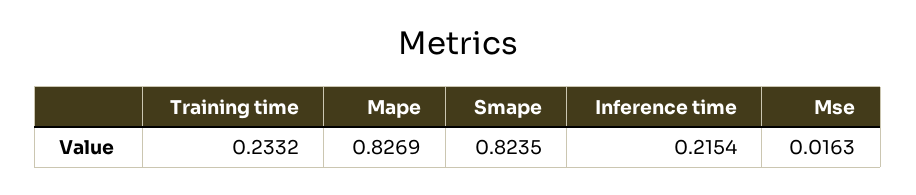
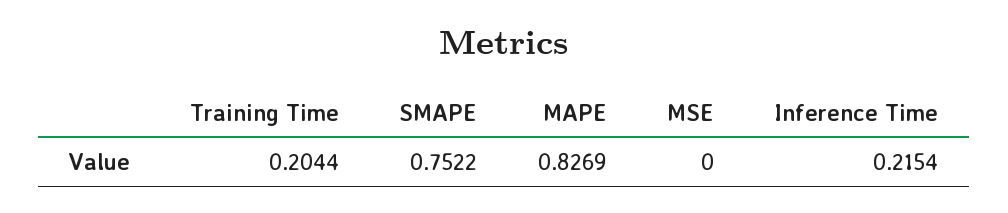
Training time: 0.2332 -> 0.2044
Smape: 0.8235 -> 0.7522
Mse: 0.0163 -> 0

